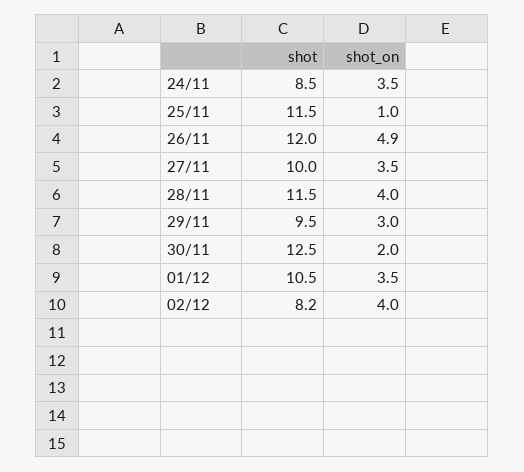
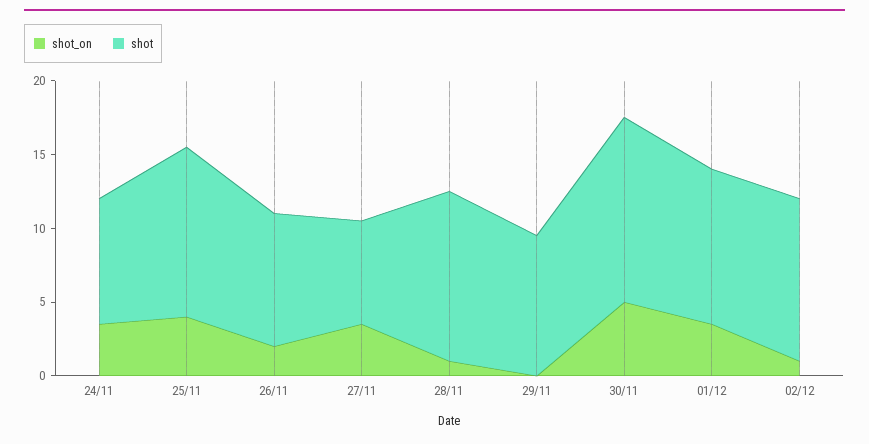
shot_on, 25/11: 1 -> 4
shot, 26/11: 12 -> 9
shot_on, 26/11: 4.9 -> 2
shot, 27/11: 10 -> 7
shot_on, 28/11: 4 -> 1
shot_on, 29/11: 3 -> 0
shot_on, 30/11: 2 -> 5
shot, 02/12: 8.2 -> 11
shot_on, 02/12: 4 -> 1

